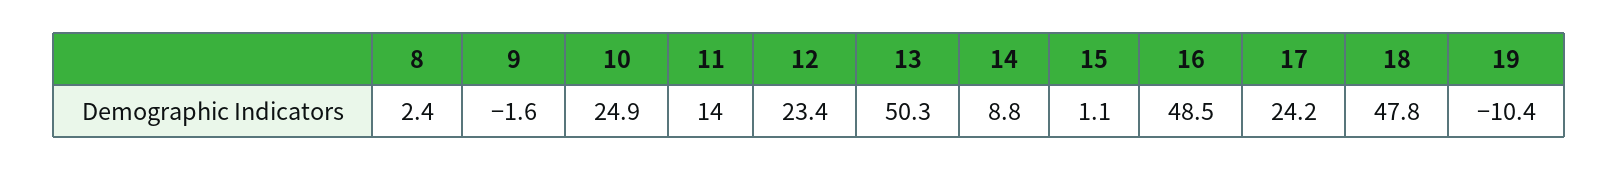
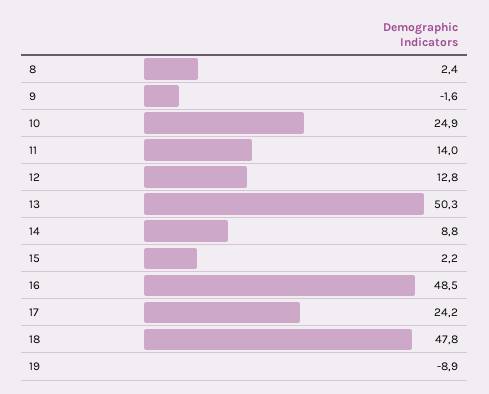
12: 23.4 -> 12.8
15: 1.1 -> 2.2
19: -10.4 -> -8.9

